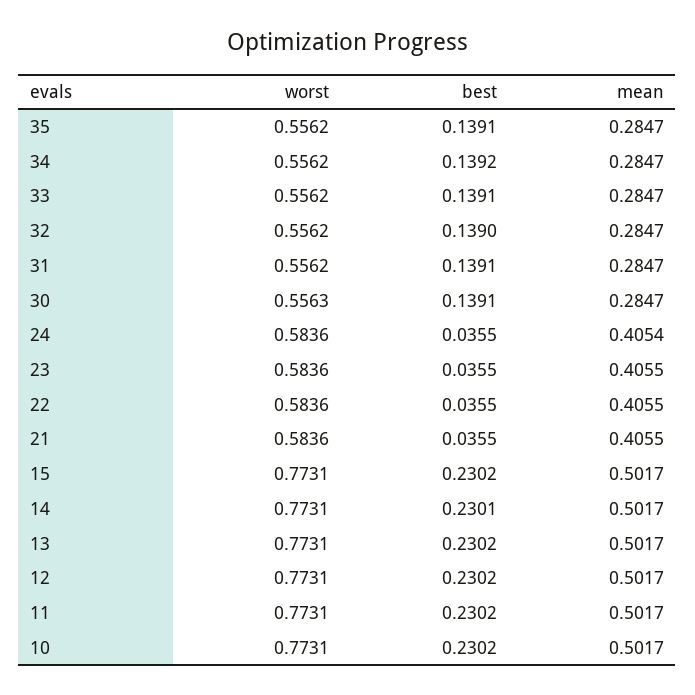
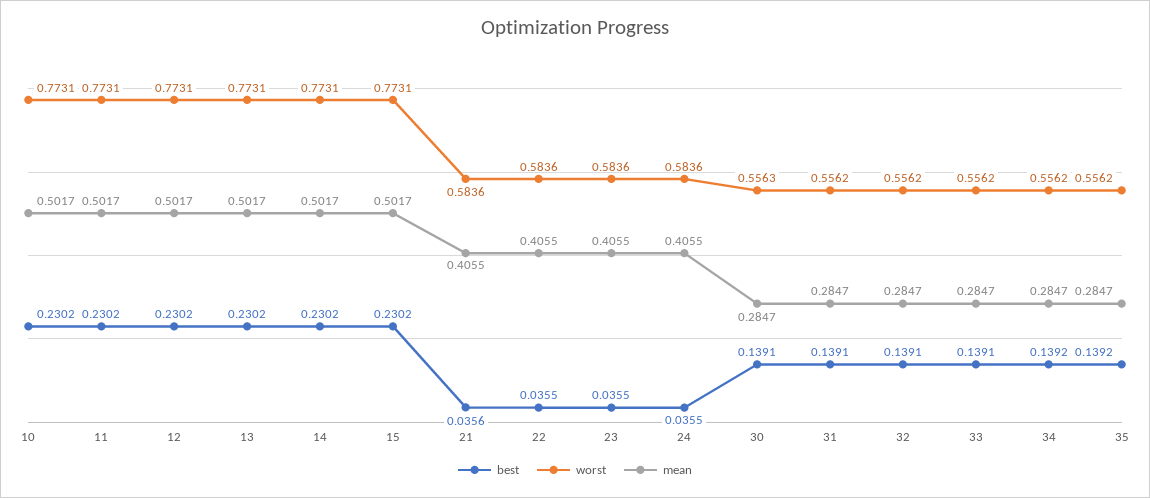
best, 35: 0.1391 -> 0.1392
best, 32: 0.139 -> 0.1391
mean, 24: 0.4054 -> 0.4055
best, 21: 0.0355 -> 0.0356
best, 14: 0.2301 -> 0.2302

